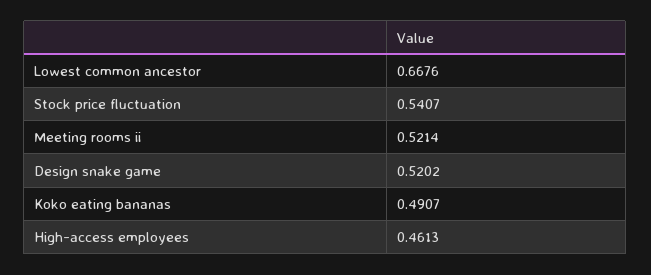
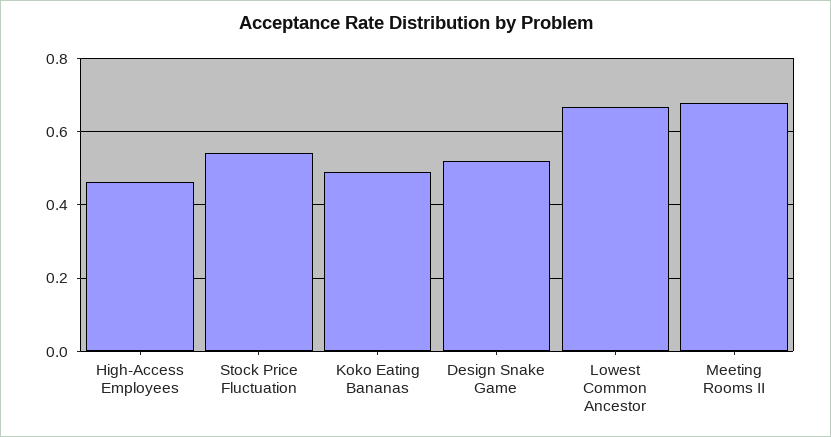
Meeting rooms ii: 0.5214 -> 0.68

